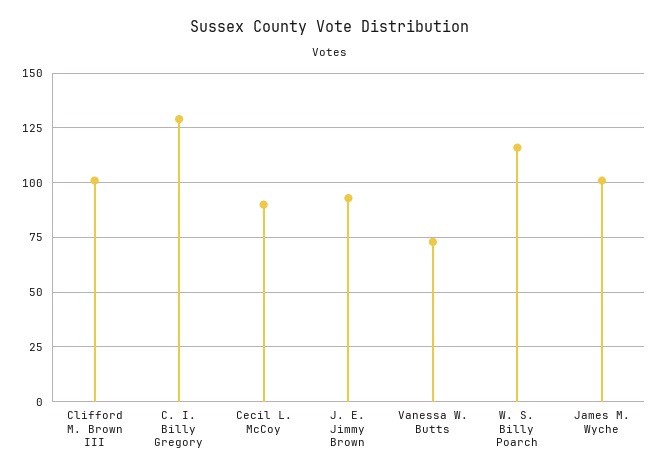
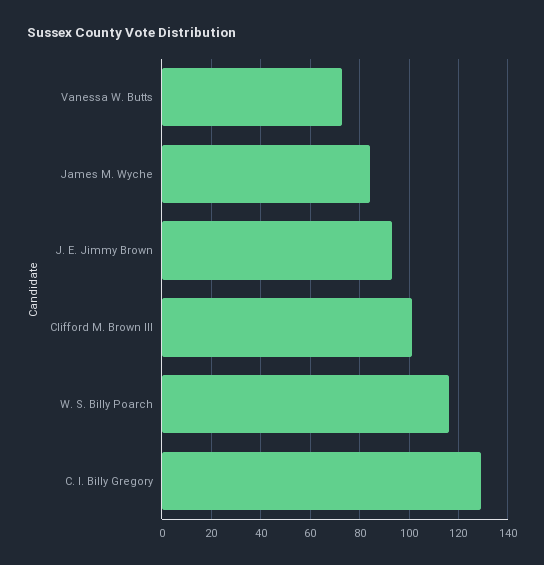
Cecil L. McCoy: 90 -> none
James M. Wyche: 100 -> 85

